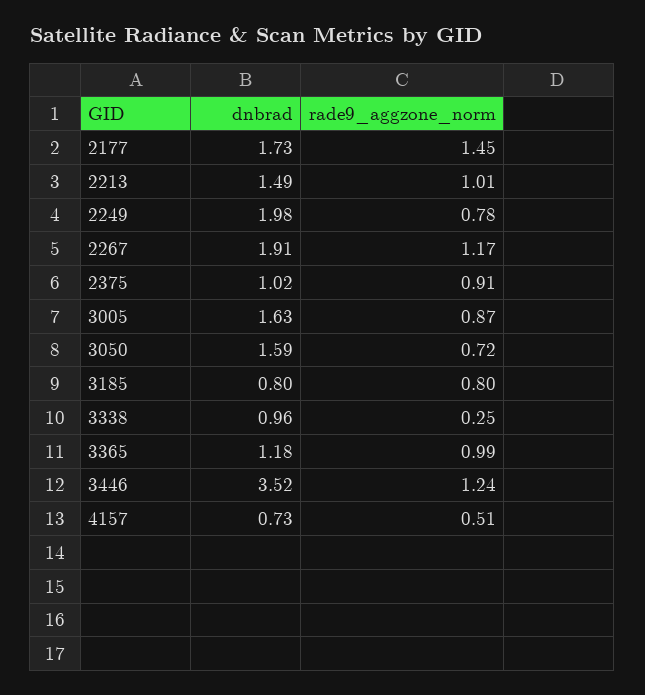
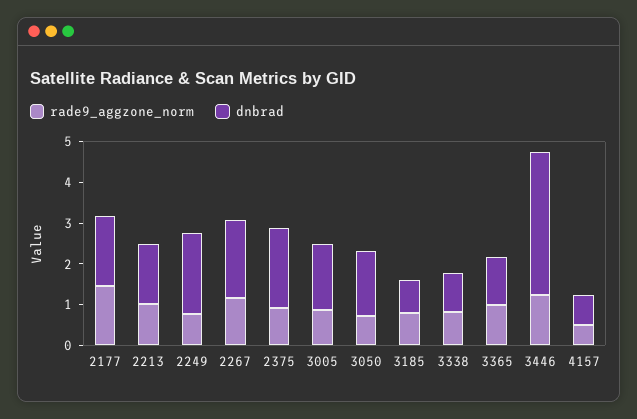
dnbrad, 2375: 1.02 -> 2
rade9_aggzone_norm, 3338: 0.25 -> 0.8

